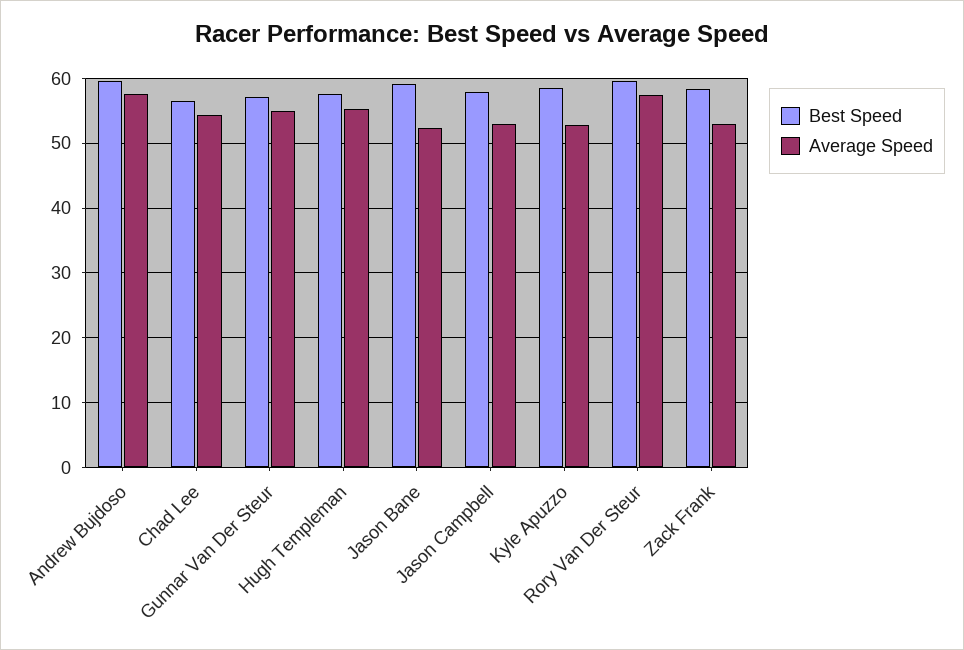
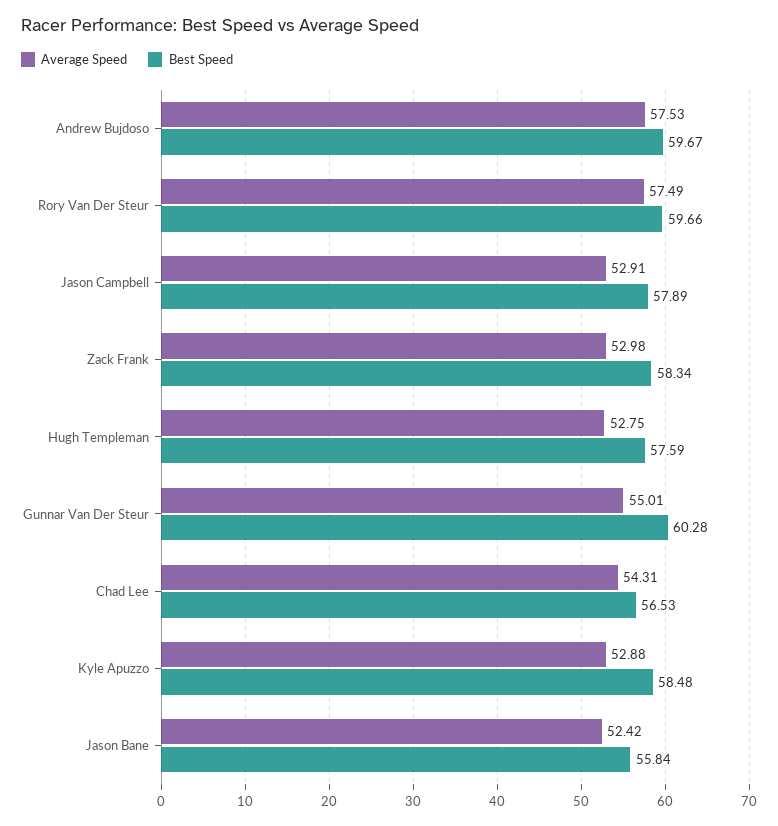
Best Speed, Gunnar Van Der Steur: 57 -> 60.28
Average Speed, Hugh Templeman: 55 -> 52.75
Best Speed, Jason Bane: 59 -> 55.84

